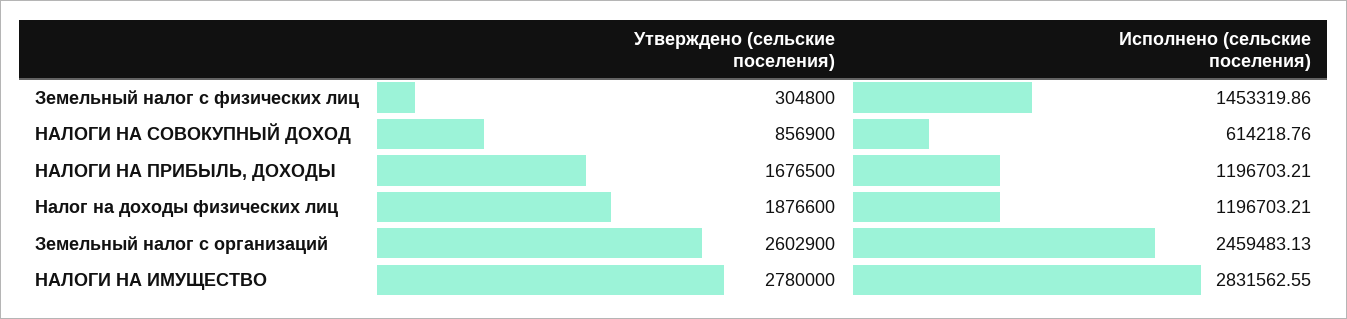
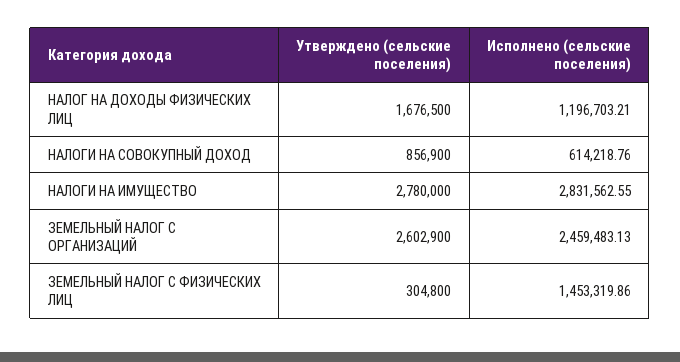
Утверждено (сельские поселения), НАЛОГИ НА ПРИБЫЛЬ, ДОХОДЫ: 1676500 -> none
Исполнено (сельские поселения), НАЛОГИ НА ПРИБЫЛЬ, ДОХОДЫ: 1196703.21 -> none
Утверждено (сельские поселения), Налог на доходы физических лиц: 1876600 -> 1676500

